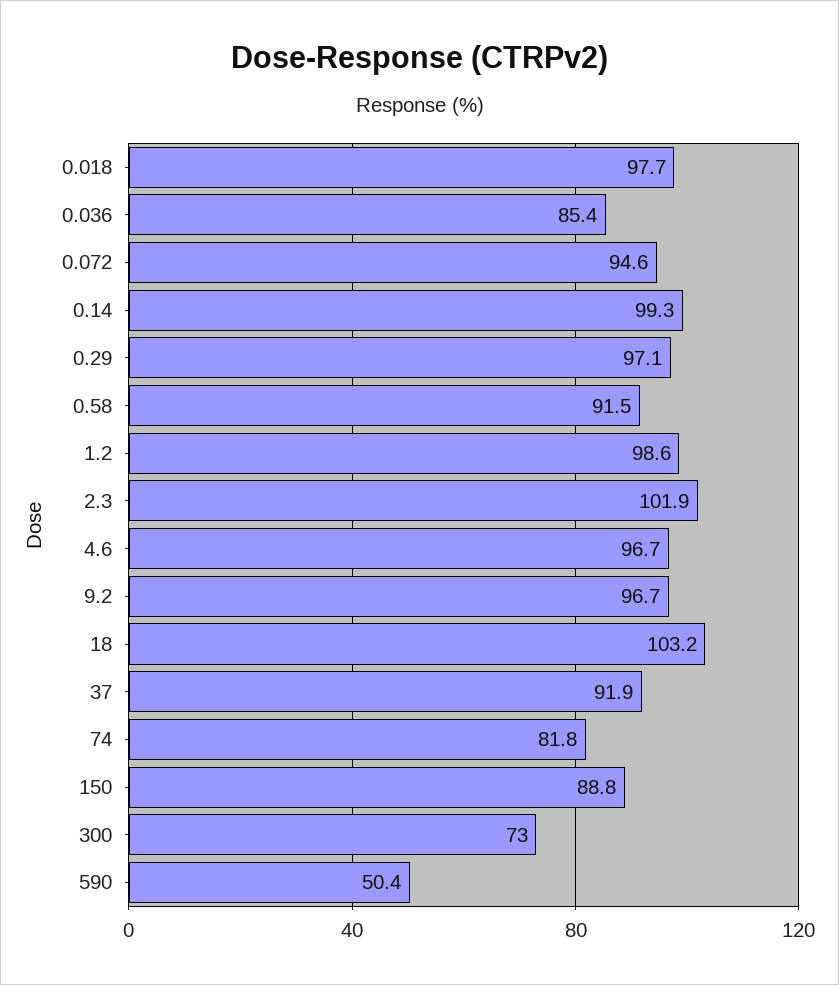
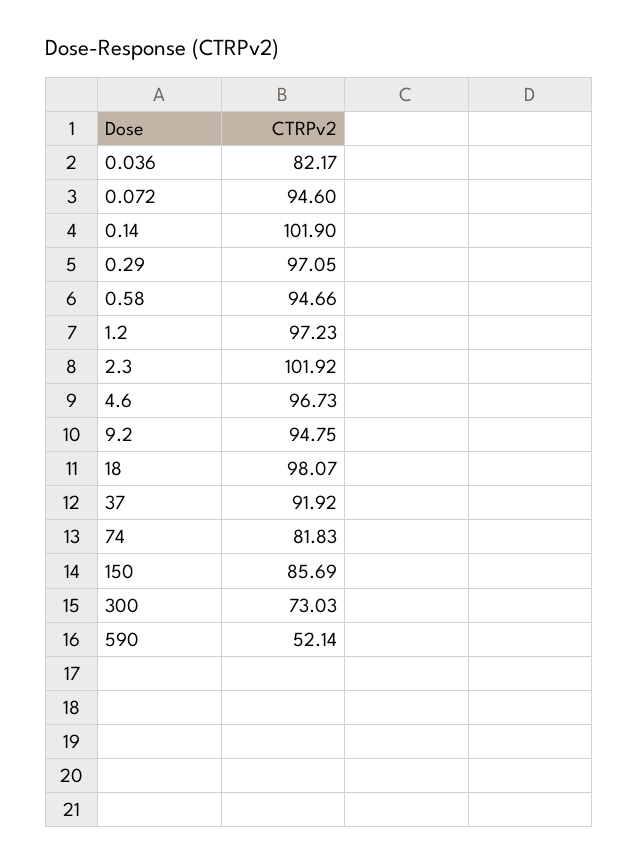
0.018: 97.7 -> none
0.036: 85.4 -> 82.17
0.14: 99.3 -> 101.9
0.58: 91.5 -> 94.66
1.2: 98.6 -> 97.23
9.2: 96.7 -> 94.75
18: 103.2 -> 98.07
150: 88.8 -> 85.69
590: 50.4 -> 52.14

